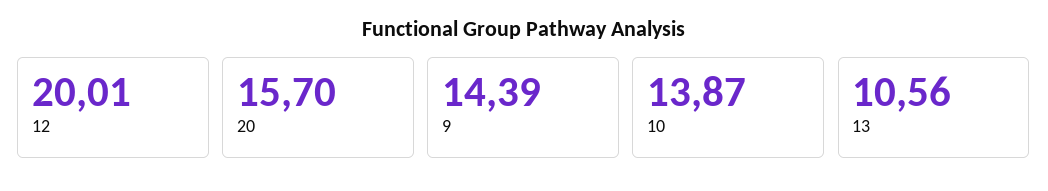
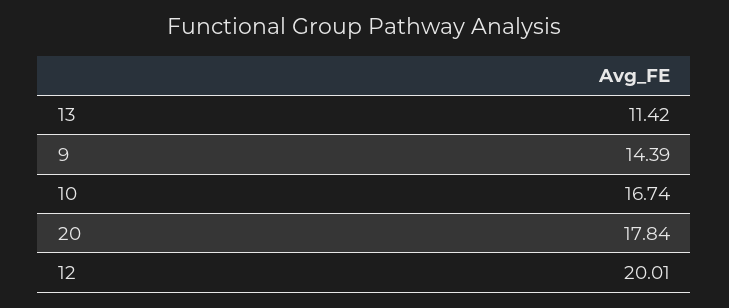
20: 15.7 -> 17.84
10: 13.87 -> 16.74
13: 10.56 -> 11.42

